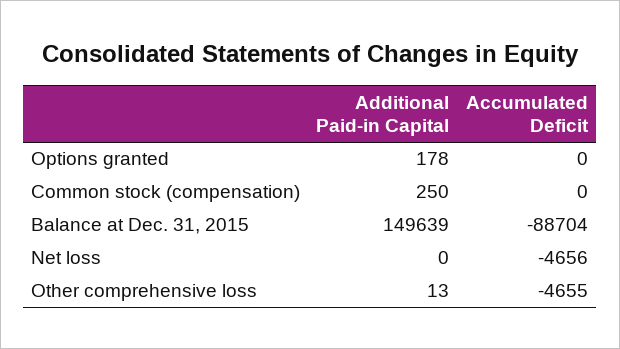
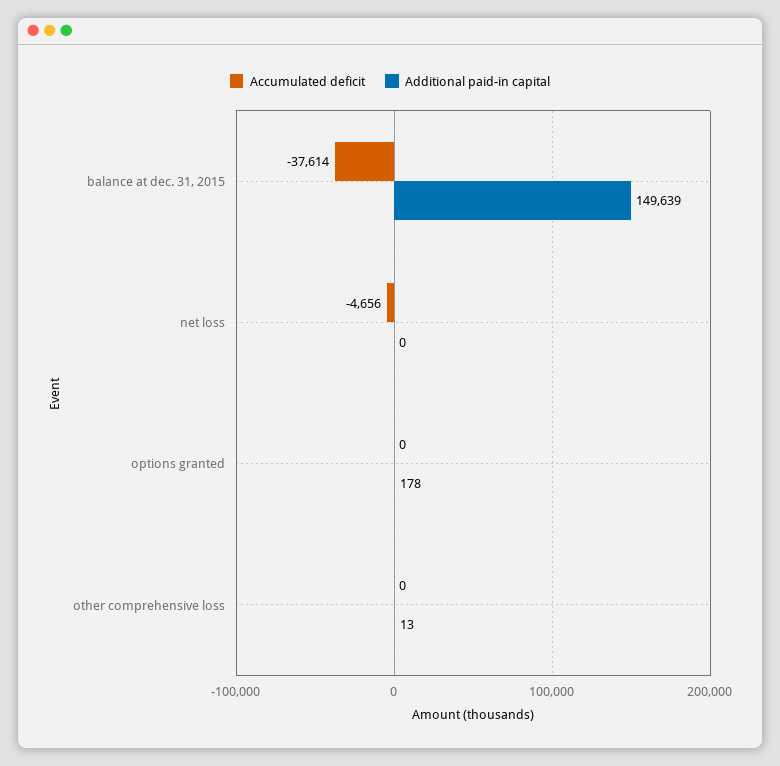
Additional Paid-in Capital, Common stock (compensation): 250 -> none
Accumulated Deficit, Common stock (compensation): 0 -> none
Accumulated Deficit, Balance at Dec. 31, 2015: -88704 -> -37614
Accumulated Deficit, Other comprehensive loss: -4655 -> 0

